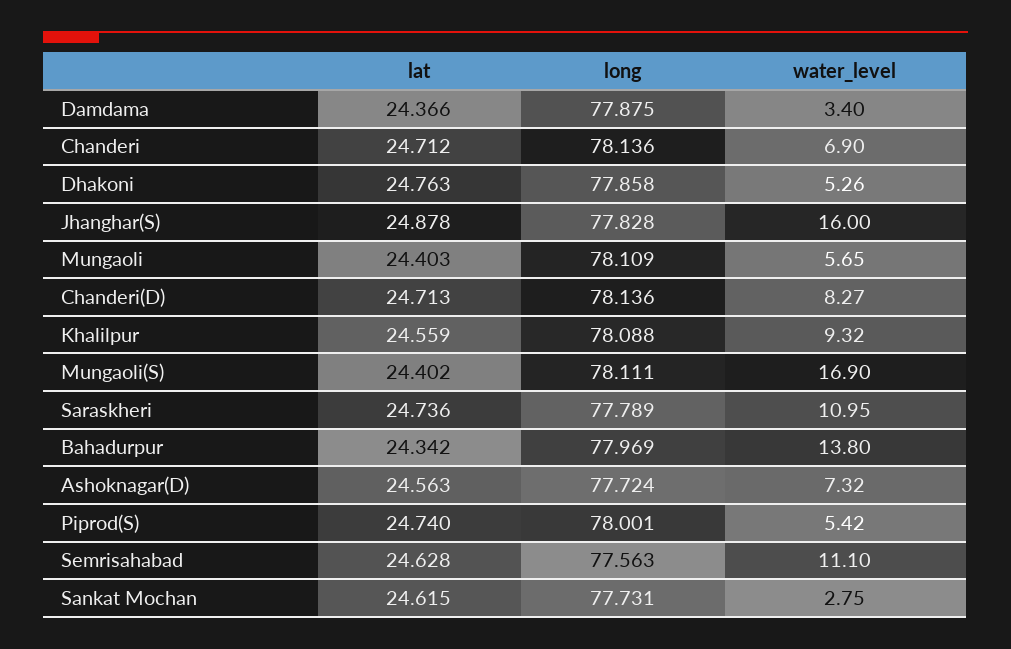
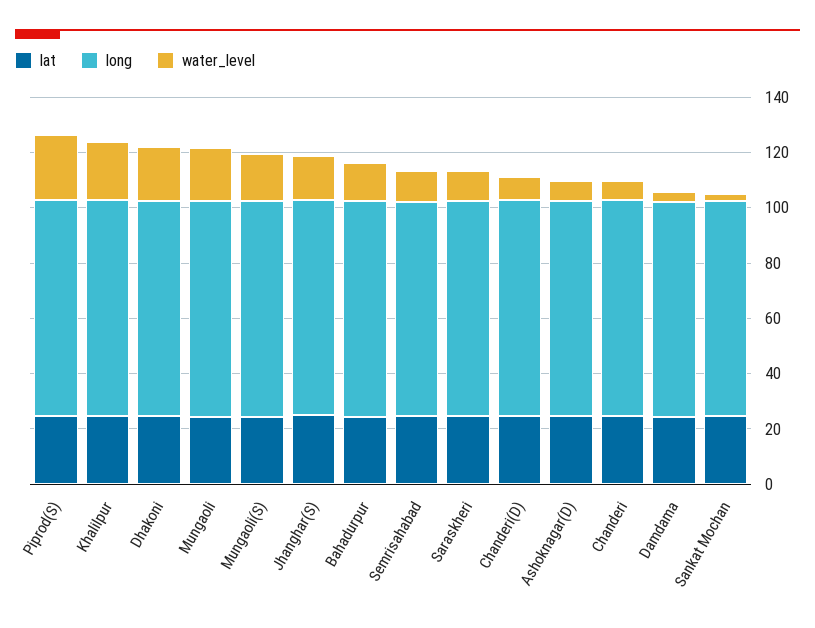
water_level, Dhakoni: 5.26 -> 20
water_level, Mungaoli: 5.65 -> 20
water_level, Khalilpur: 9.32 -> 20
water_level, Piprod(S): 5.42 -> 25

